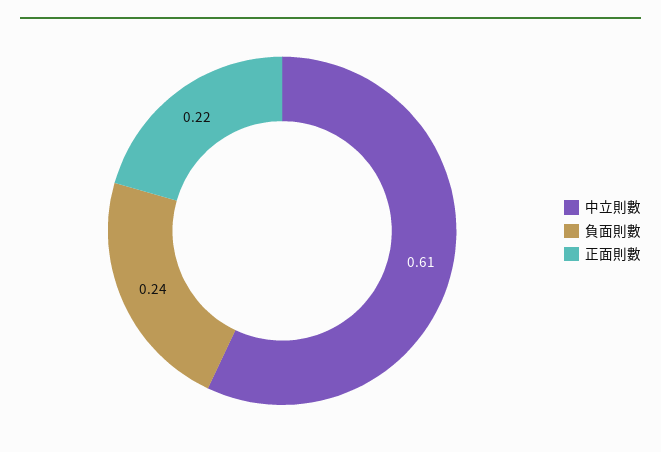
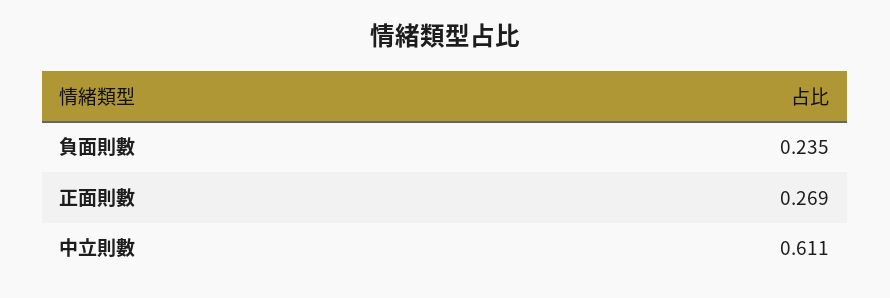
正面則數: 0.22 -> 0.269

